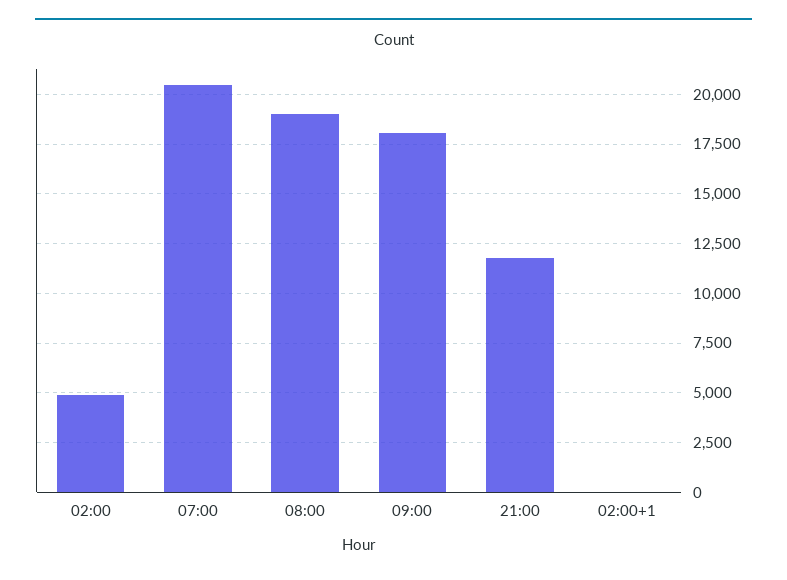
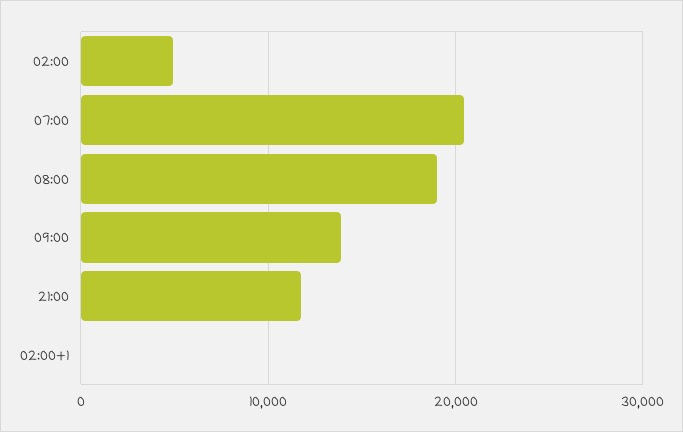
09:00: 18000 -> 14000

